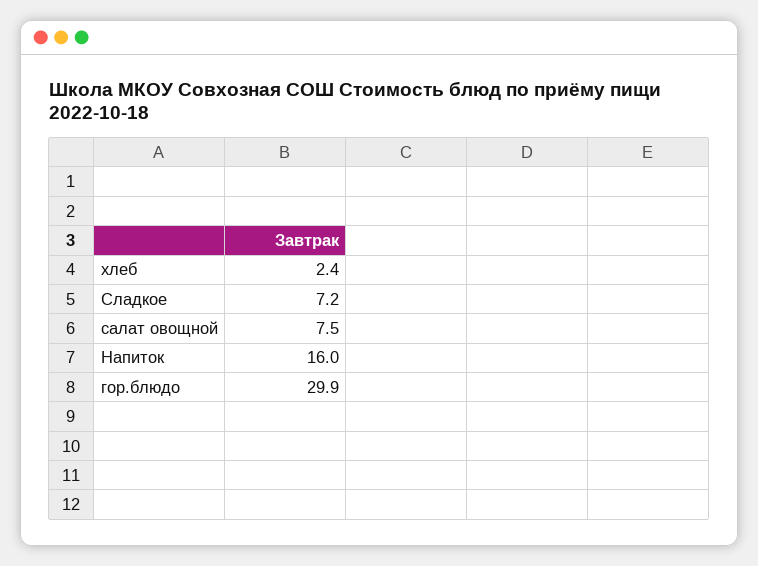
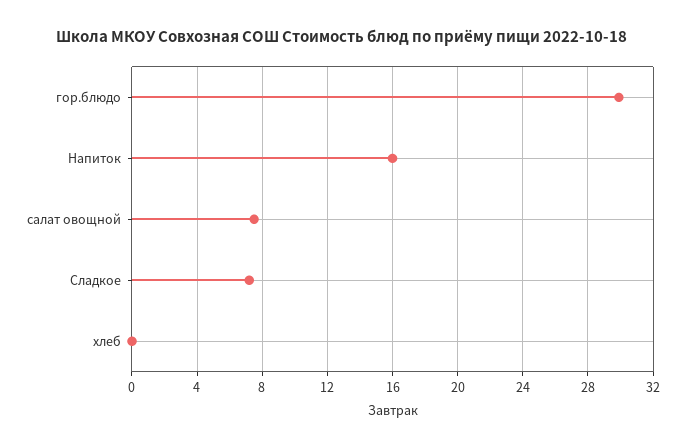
хлеб: 2.4 -> 0

